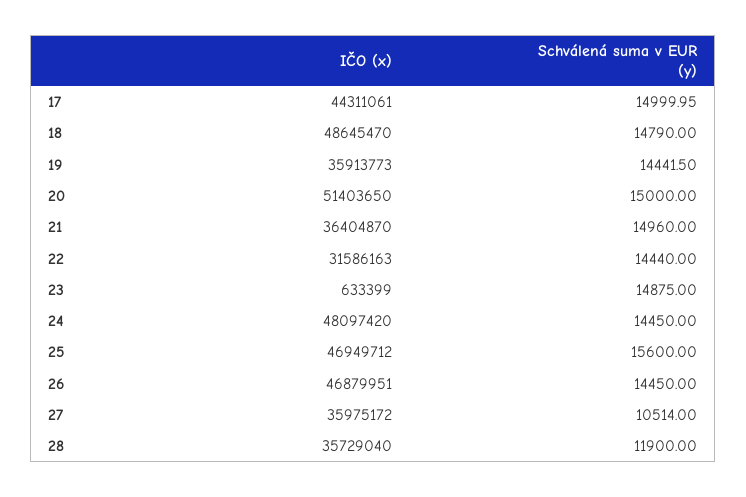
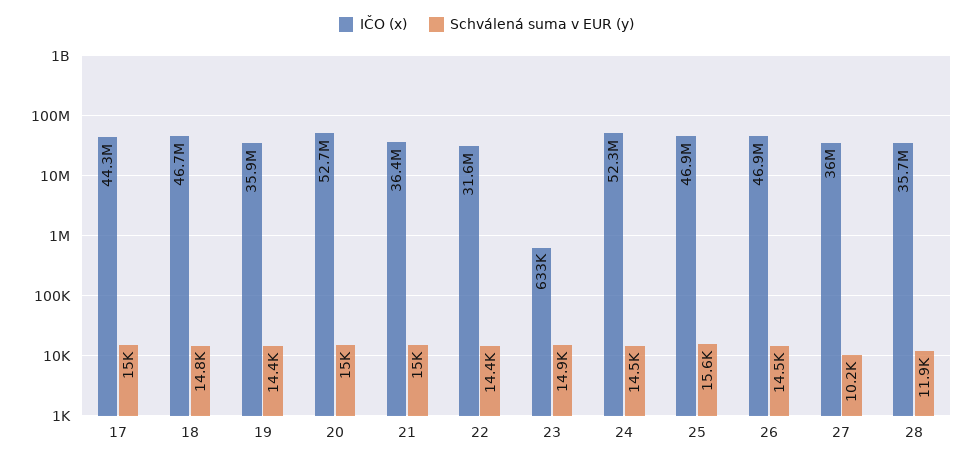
IČO (x), 18: 48645470 -> 46700000
IČO (x), 20: 51403650 -> 52700000
IČO (x), 24: 48097420 -> 52300000
Schválená suma v EUR (y), 27: 10514 -> 10200

